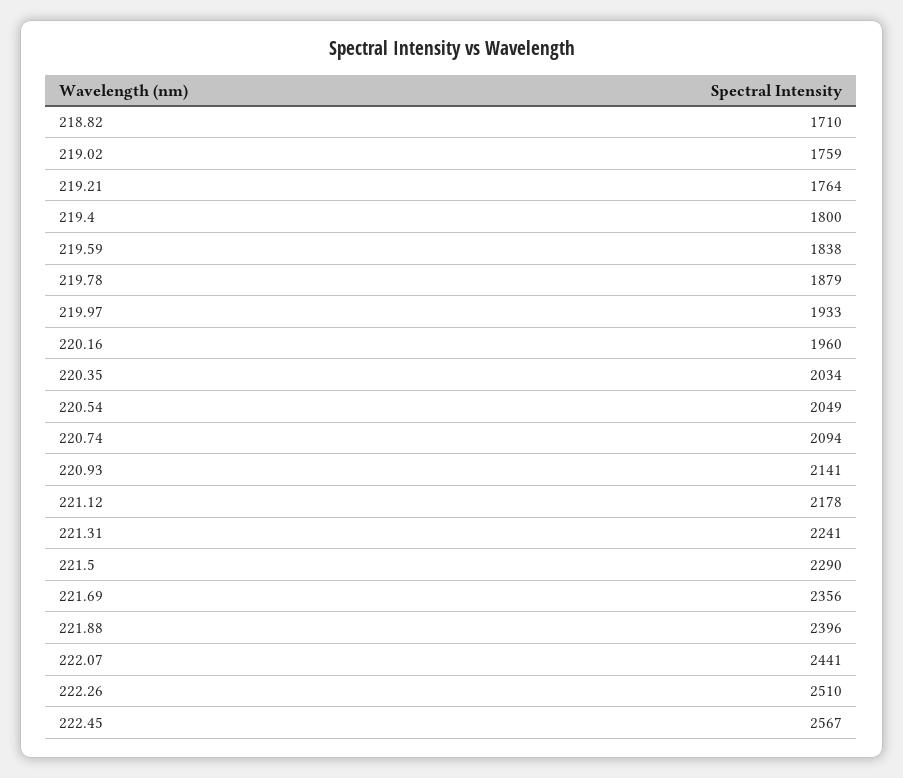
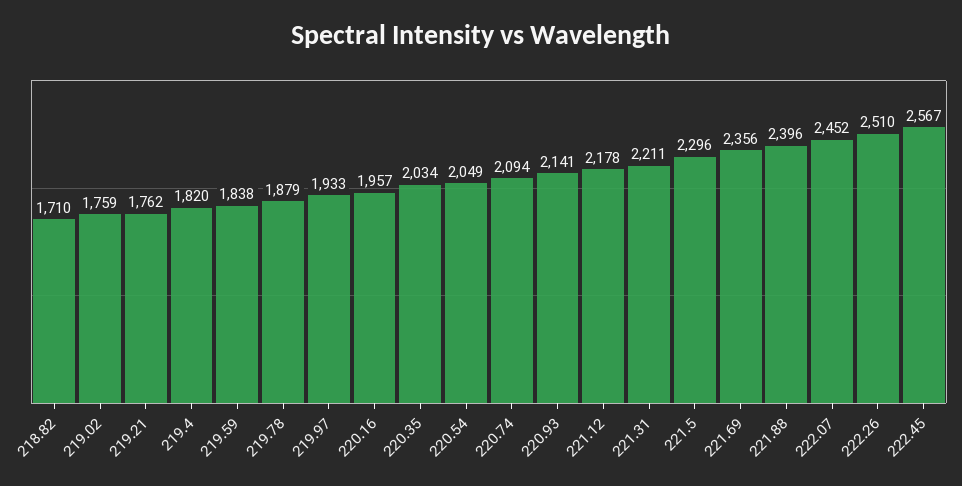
219.21: 1764 -> 1762
219.4: 1800 -> 1820
220.16: 1960 -> 1957
221.31: 2241 -> 2211
221.5: 2290 -> 2296
222.07: 2441 -> 2452

